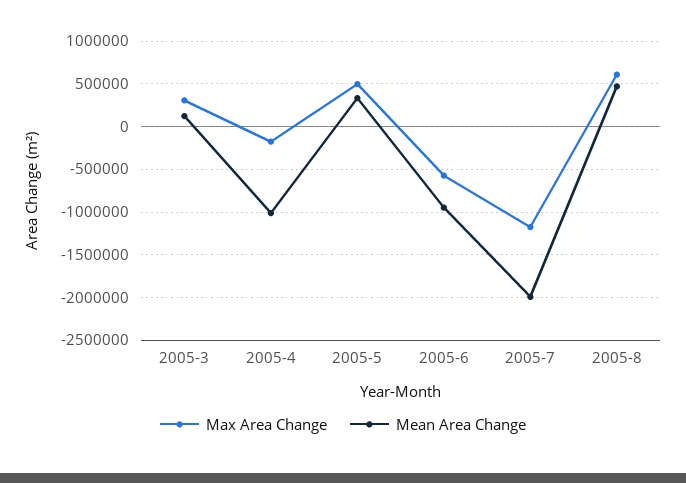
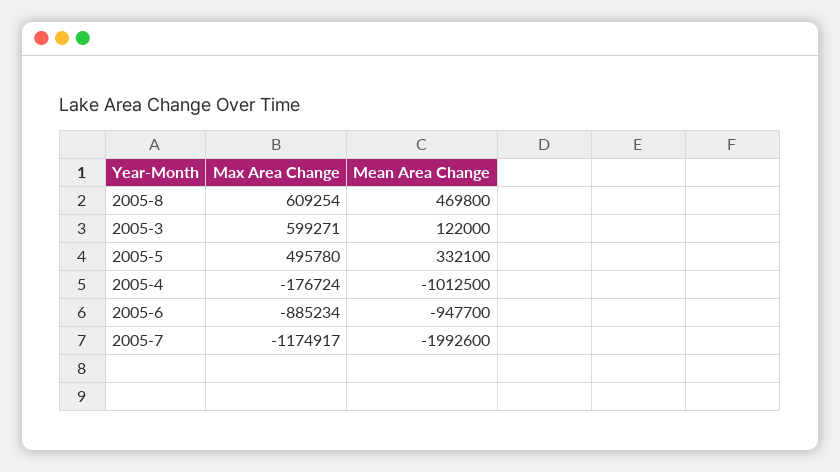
Max Area Change, 2005-3: 300000 -> 599271
Max Area Change, 2005-6: -600000 -> -885234

